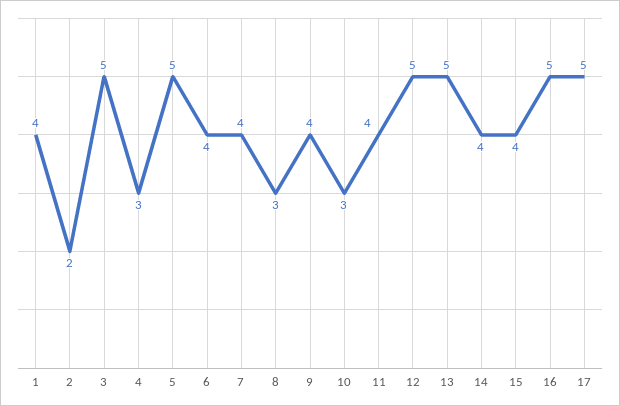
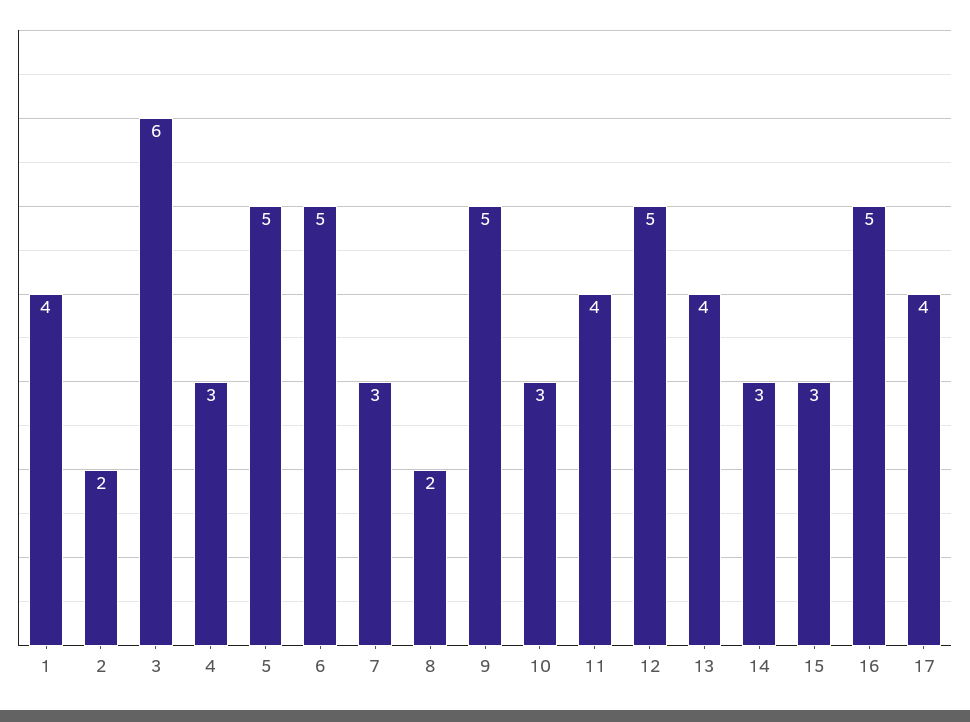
3: 5 -> 6
6: 4 -> 5
7: 4 -> 3
8: 3 -> 2
9: 4 -> 5
13: 5 -> 4
14: 4 -> 3
15: 4 -> 3
17: 5 -> 4

